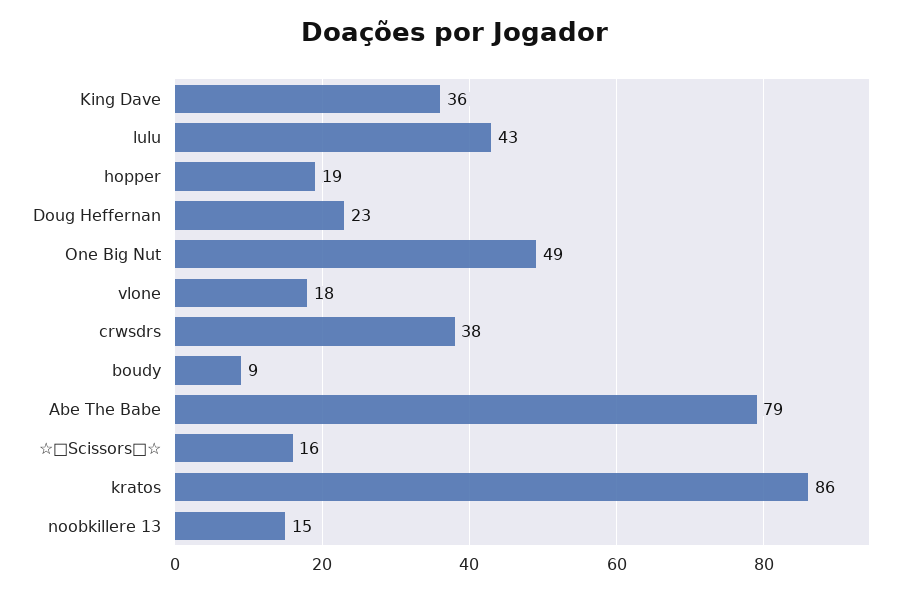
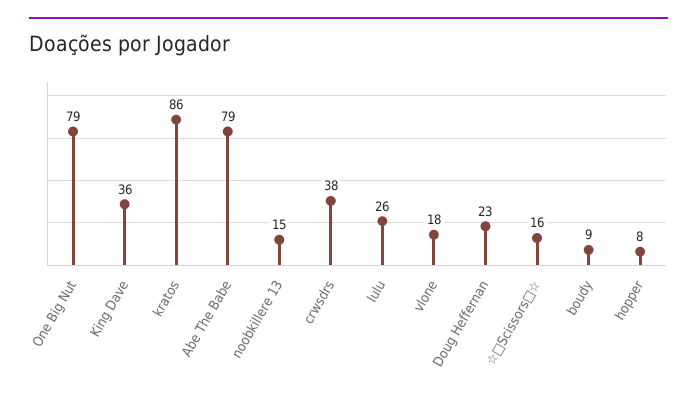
lulu: 43 -> 26
hopper: 19 -> 8
One Big Nut: 49 -> 79

